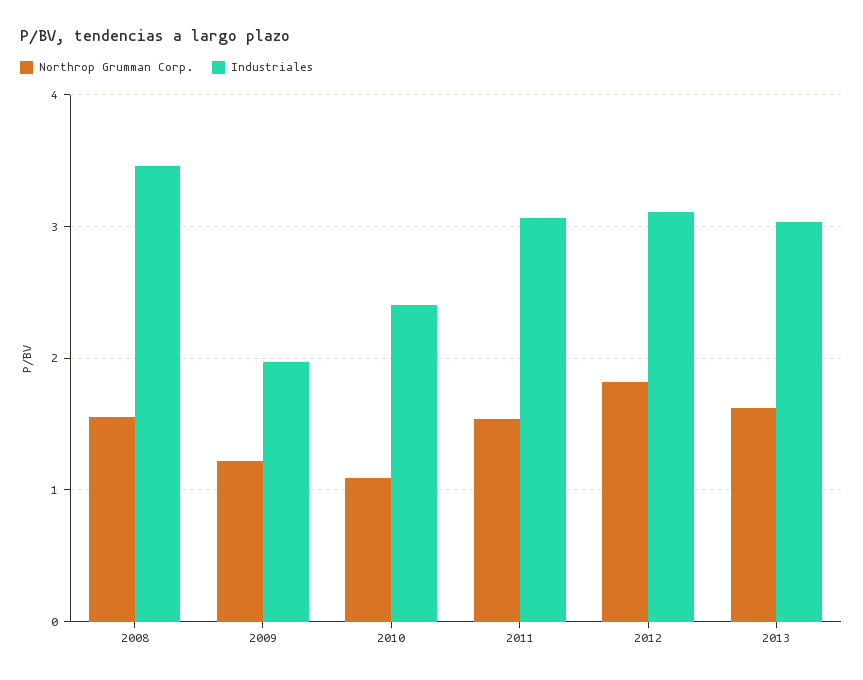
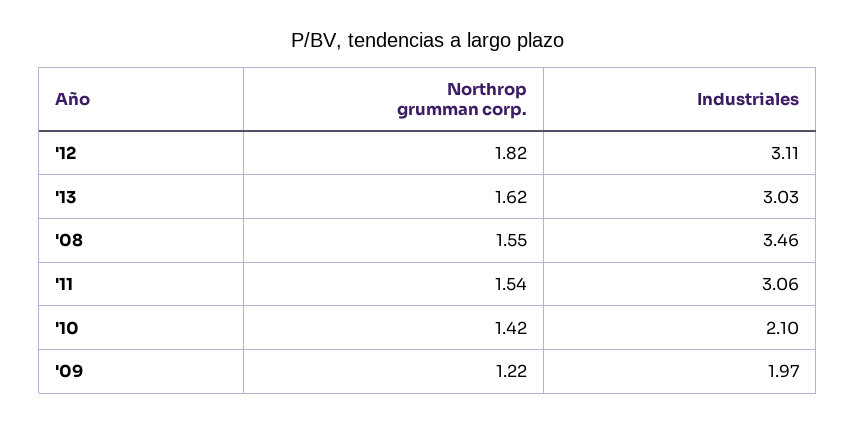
Northrop Grumman Corp., 2010: 1.1 -> 1.42
Industriales, 2010: 2.4 -> 2.1

